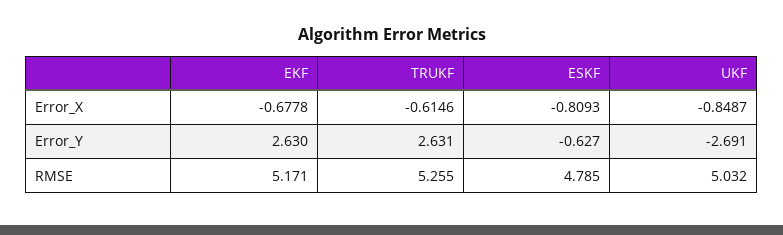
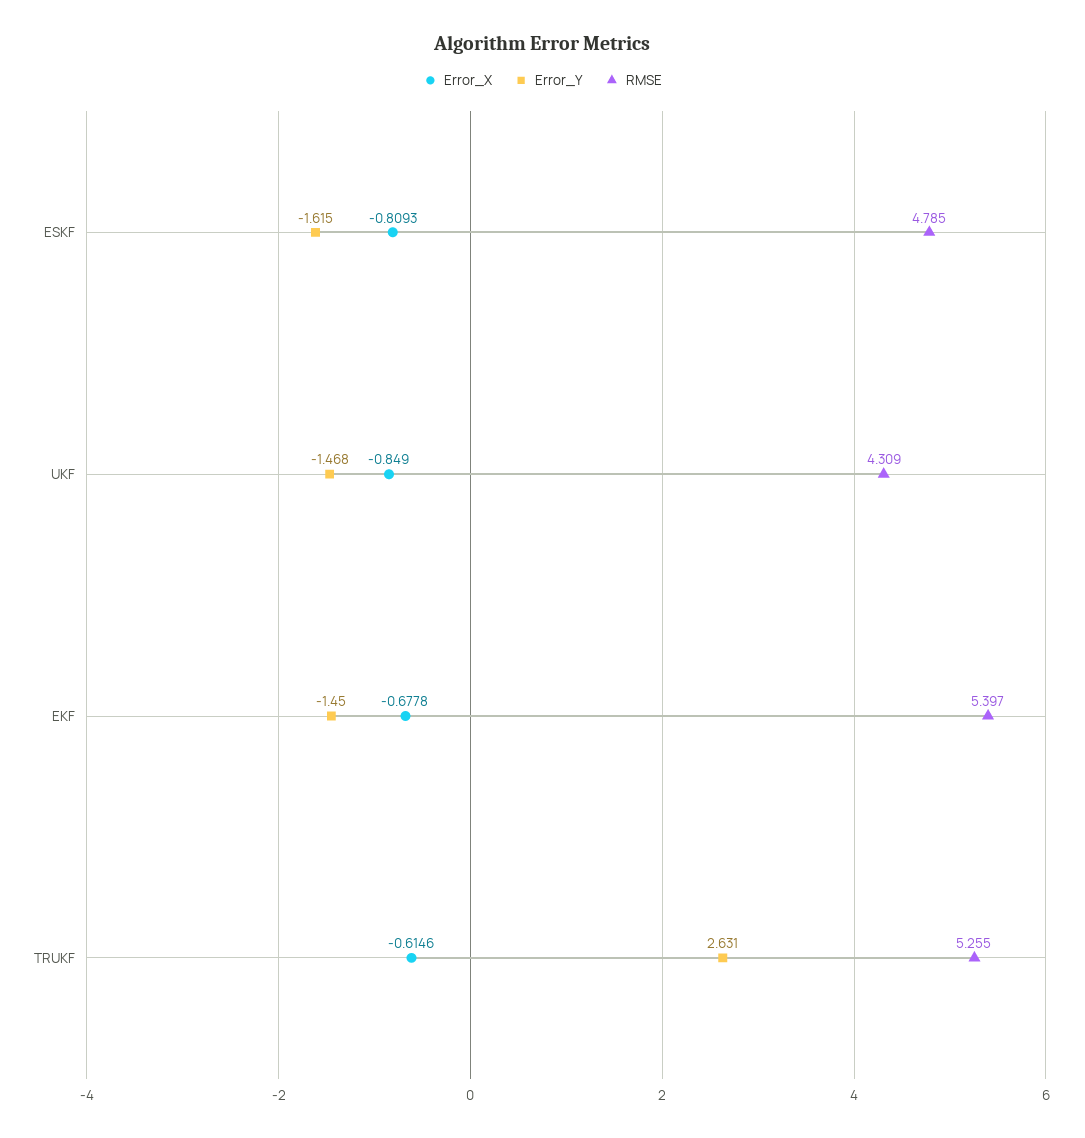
Error_X, UKF: -0.8487 -> -0.849
Error_Y, EKF: 2.63 -> -1.45
Error_Y, ESKF: -0.627 -> -1.615
Error_Y, UKF: -2.691 -> -1.468
RMSE, EKF: 5.171 -> 5.397
RMSE, UKF: 5.032 -> 4.309

